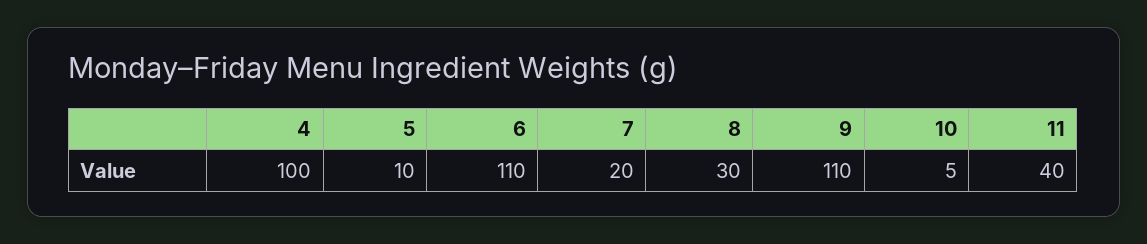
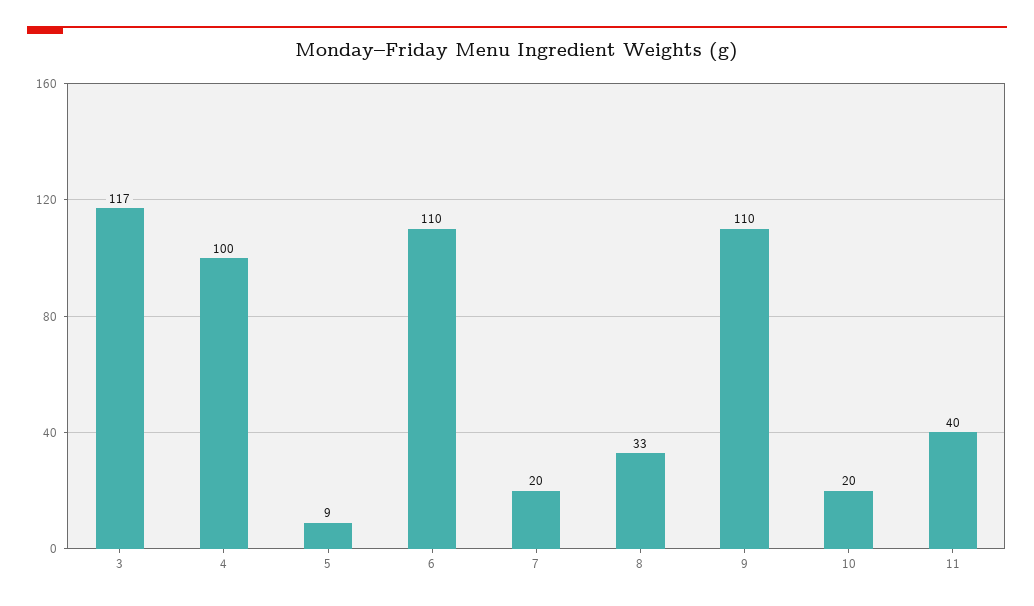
5: 10 -> 9
8: 30 -> 33
10: 5 -> 20
3: none -> 117

